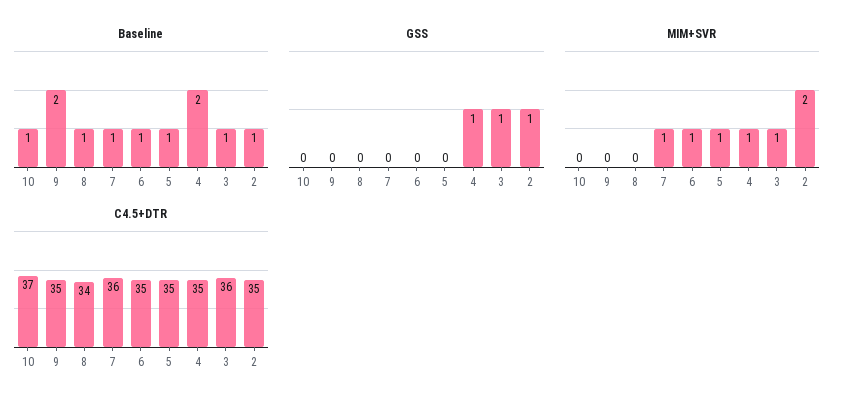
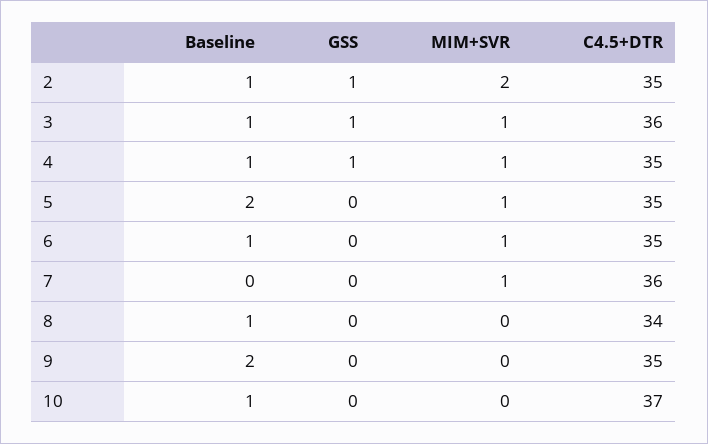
Baseline, 7: 1 -> 0
Baseline, 5: 1 -> 2
Baseline, 4: 2 -> 1

